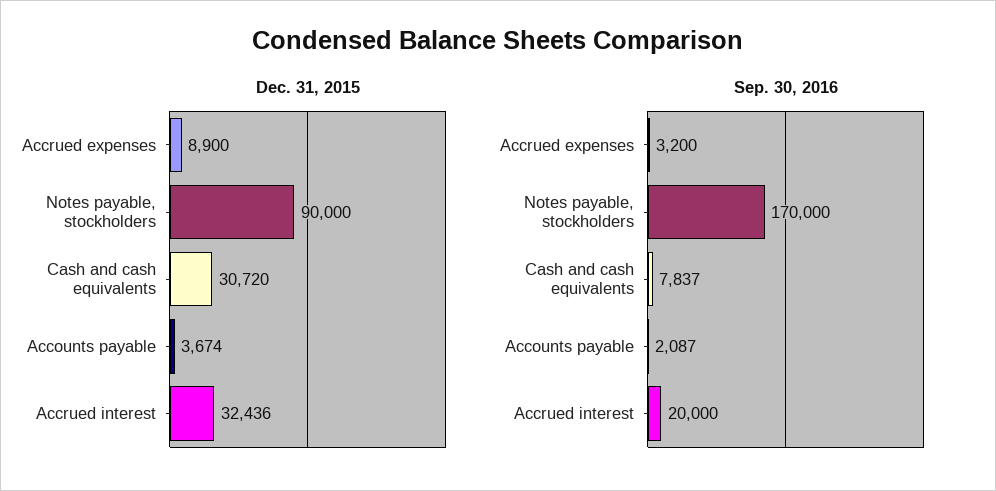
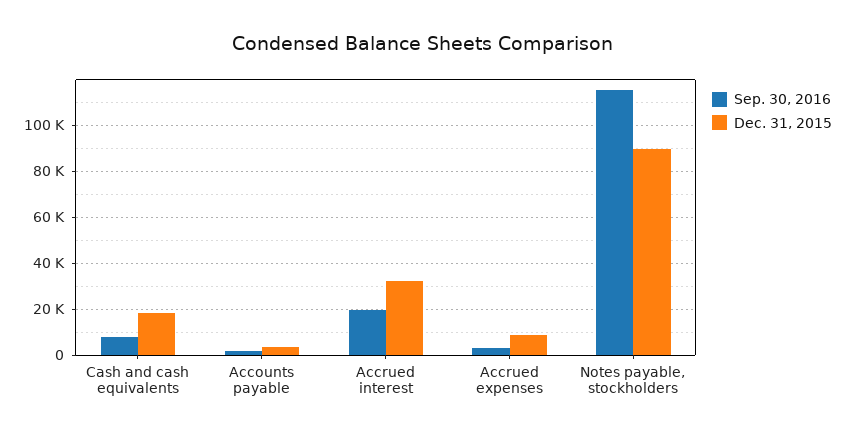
Dec. 31, 2015, Cash and cash equivalents: 30720 -> 20000
Sep. 30, 2016, Notes payable, stockholders: 170000 -> 115000

